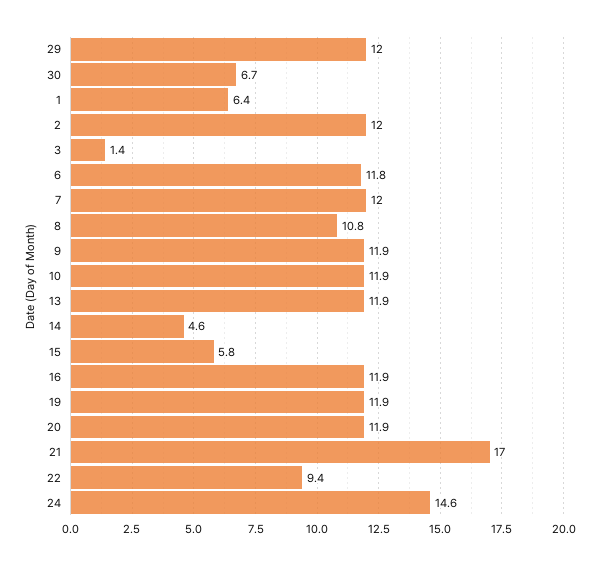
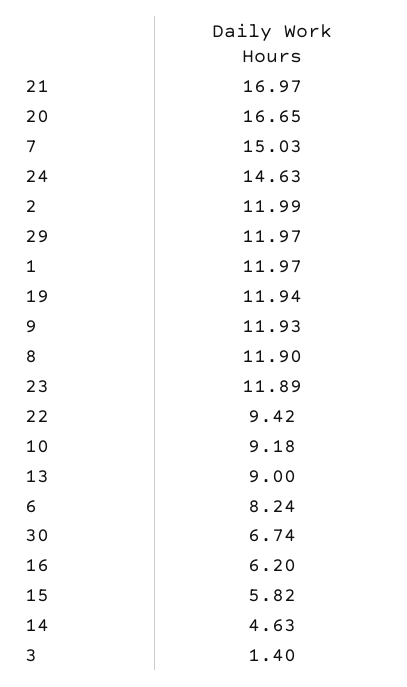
1: 6.4 -> 11.97
6: 11.8 -> 8.24
7: 12 -> 15.03
8: 10.8 -> 11.9
10: 11.9 -> 9.18
13: 11.9 -> 9
16: 11.9 -> 6.2
20: 11.9 -> 16.65
23: none -> 11.89

